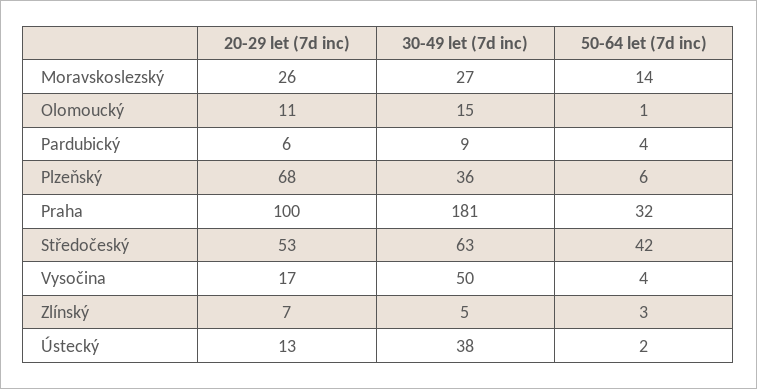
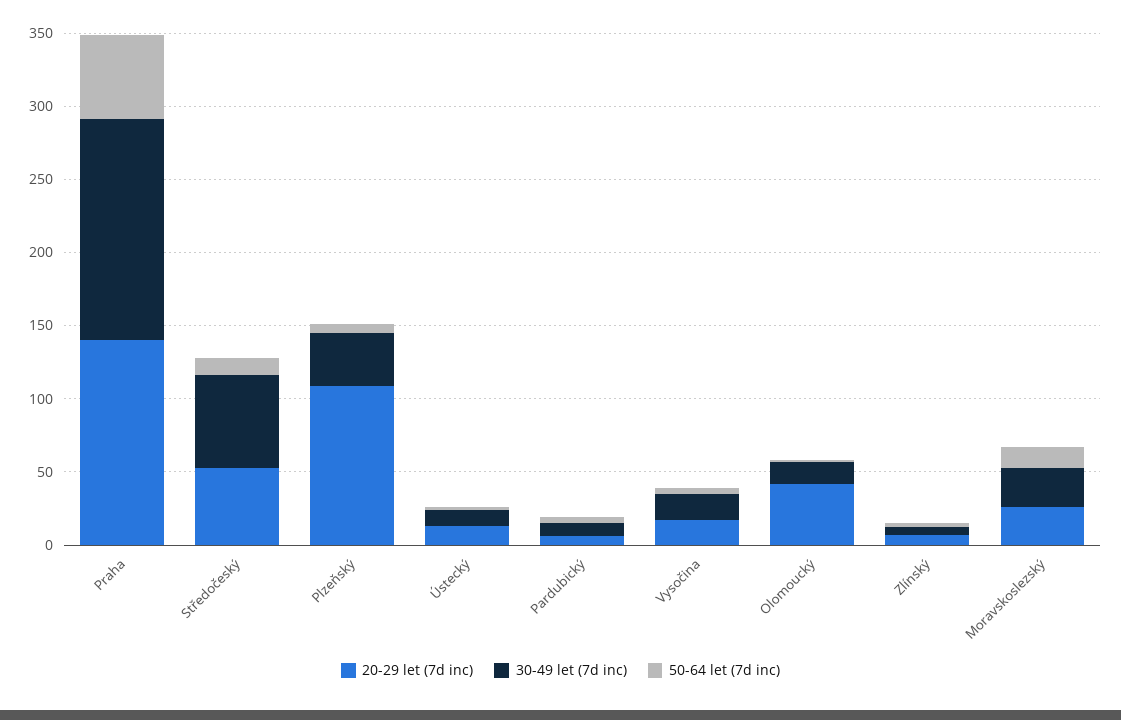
20-29 let (7d inc), Olomoucký: 11 -> 40
20-29 let (7d inc), Plzeňský: 68 -> 110
20-29 let (7d inc), Praha: 100 -> 140
30-49 let (7d inc), Praha: 181 -> 150
50-64 let (7d inc), Praha: 32 -> 60
50-64 let (7d inc), Středočeský: 42 -> 10
30-49 let (7d inc), Vysočina: 50 -> 20
30-49 let (7d inc), Ústecký: 38 -> 10

